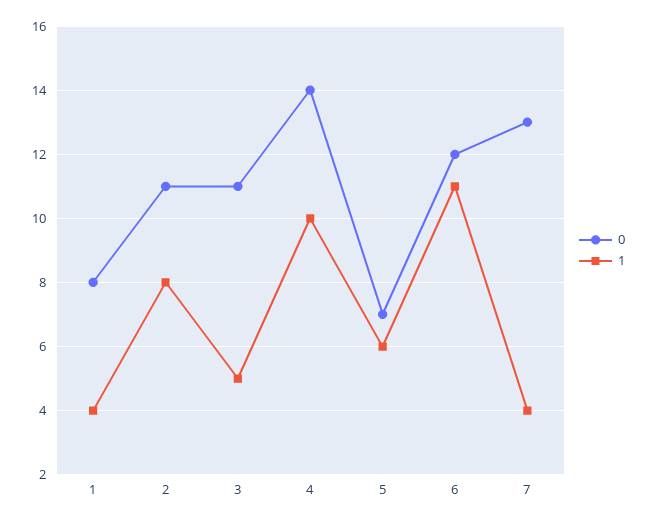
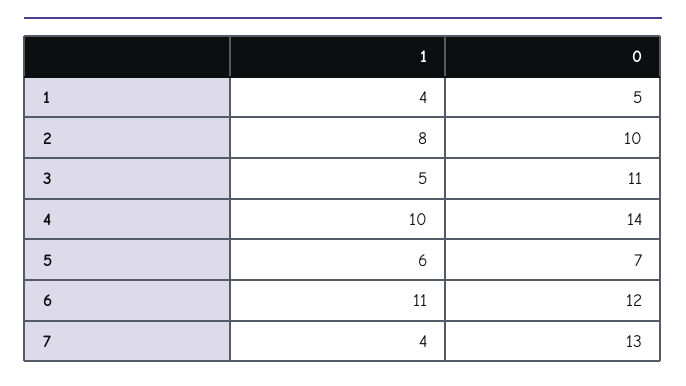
0, 1: 8 -> 5
0, 2: 11 -> 10

